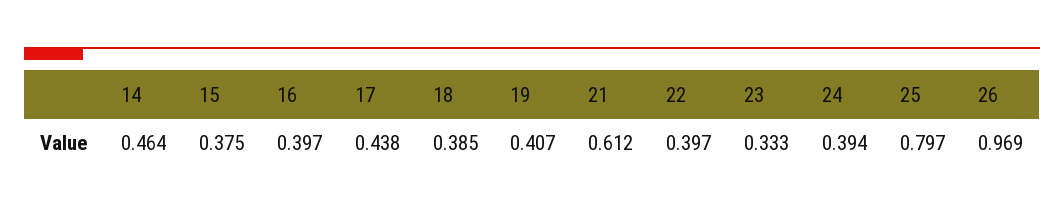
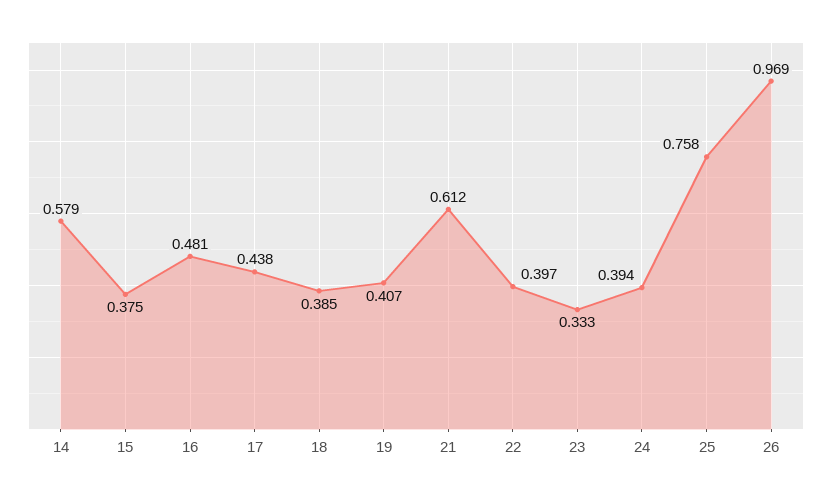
14: 0.464 -> 0.579
16: 0.397 -> 0.481
25: 0.797 -> 0.758

